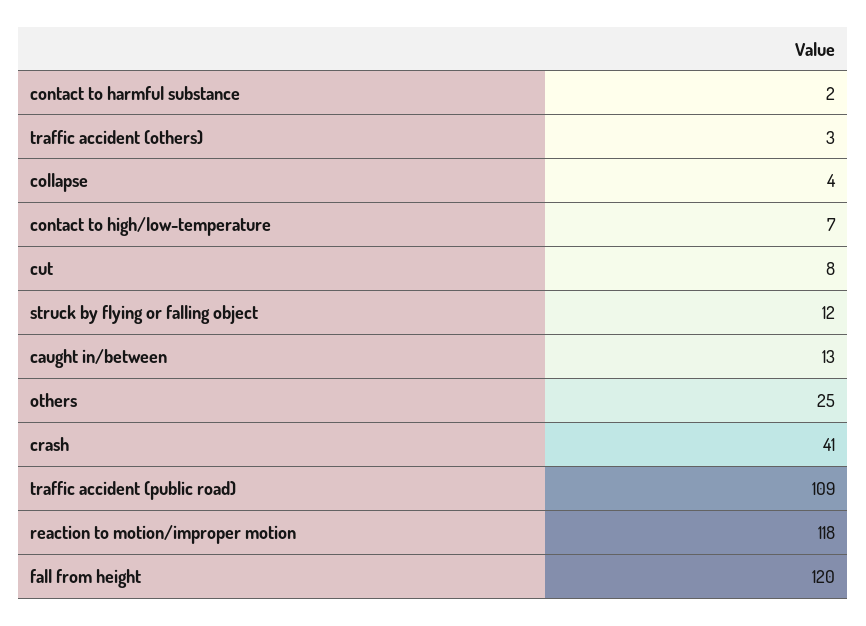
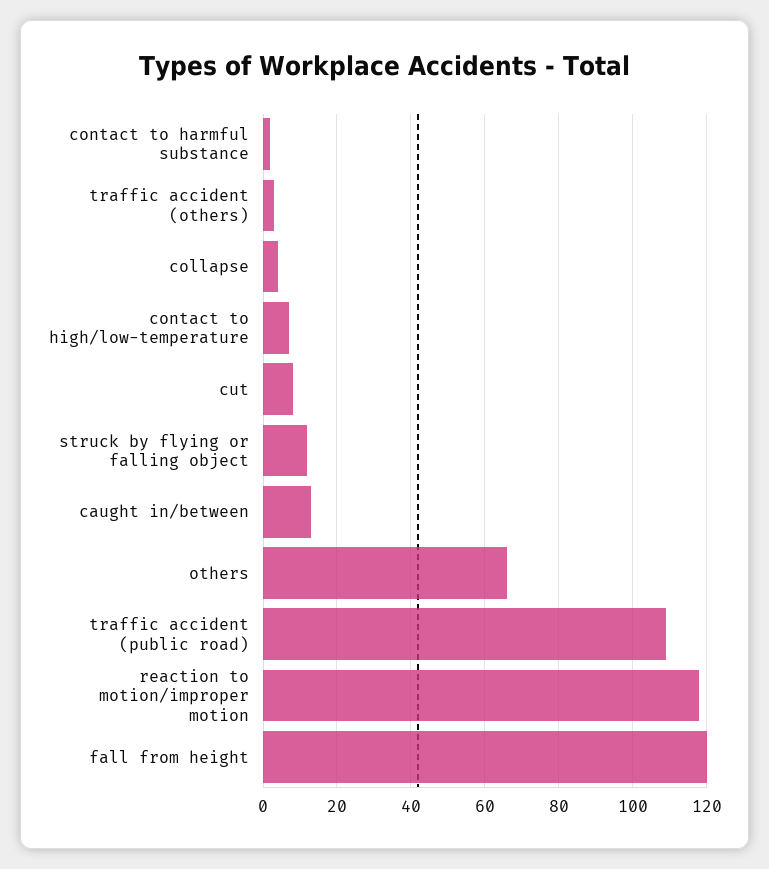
others: 25 -> 65
crash: 41 -> none

